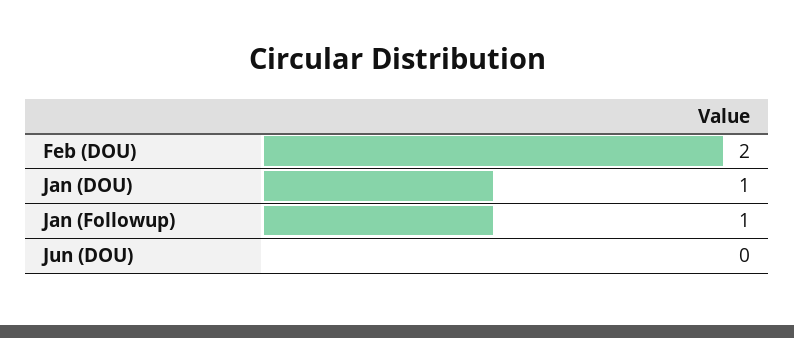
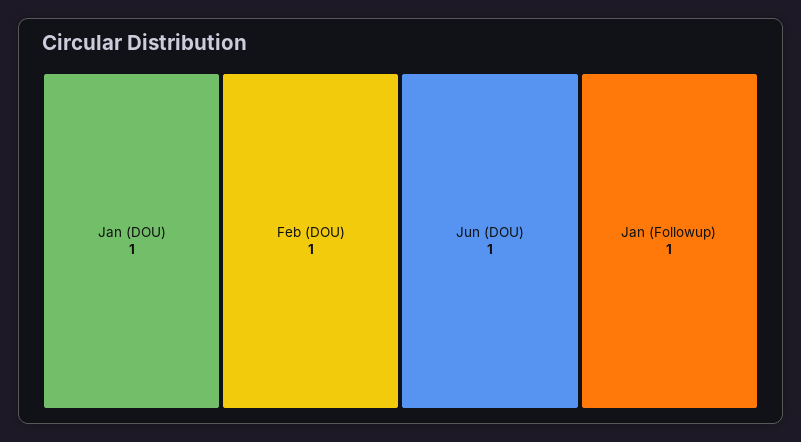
Feb (DOU): 2 -> 1
Jun (DOU): 0 -> 1

